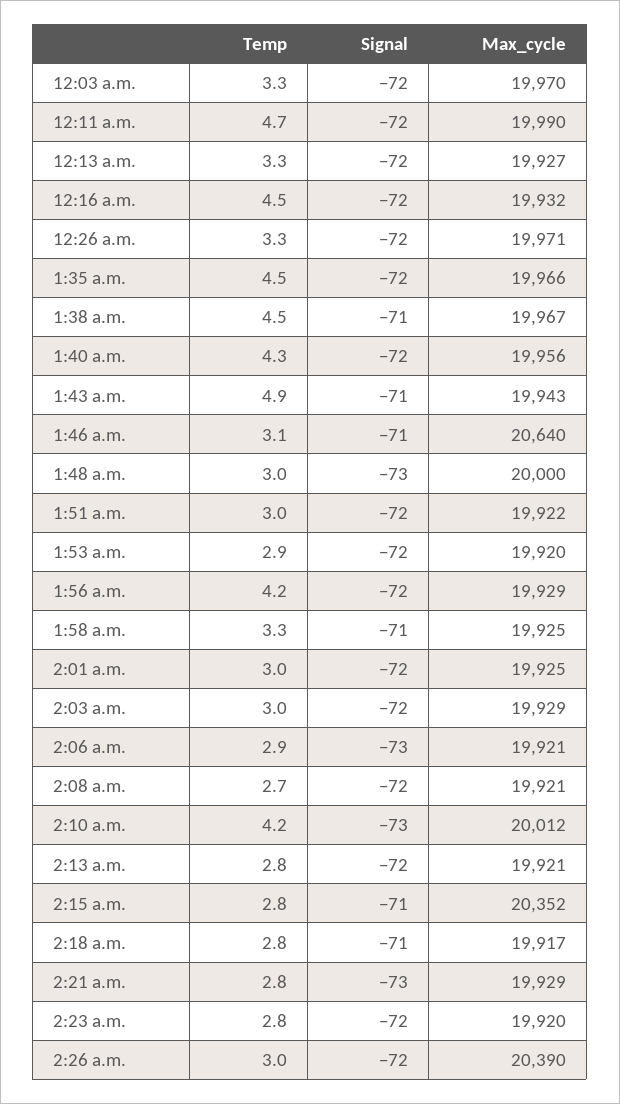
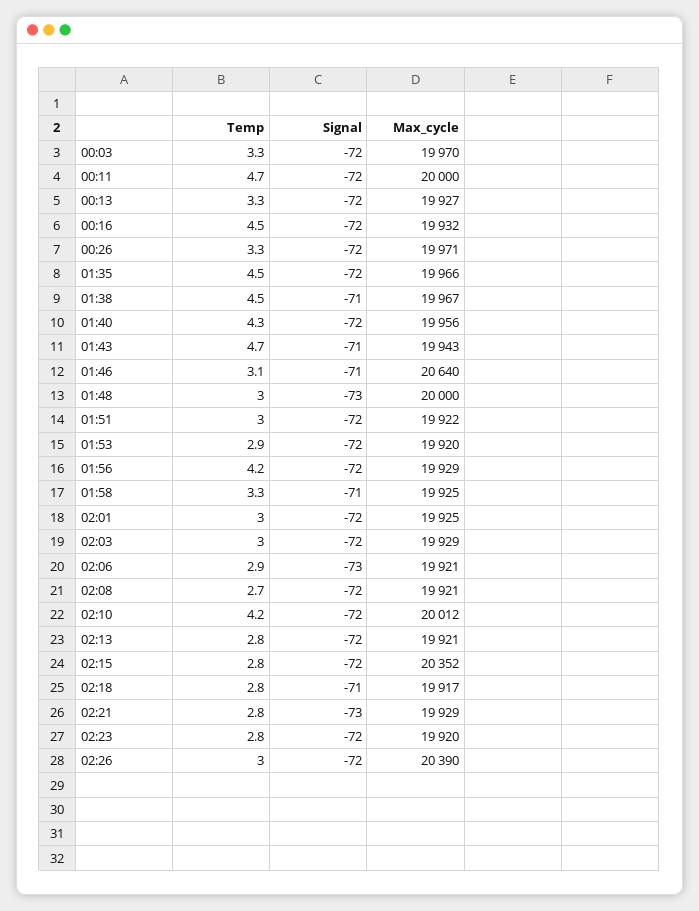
Max_cycle, 12:11 a.m.: 19990 -> 20000
Temp, 1:43 a.m.: 4.9 -> 4.7
Signal, 2:10 a.m.: -73 -> -72
Signal, 2:15 a.m.: -71 -> -72

